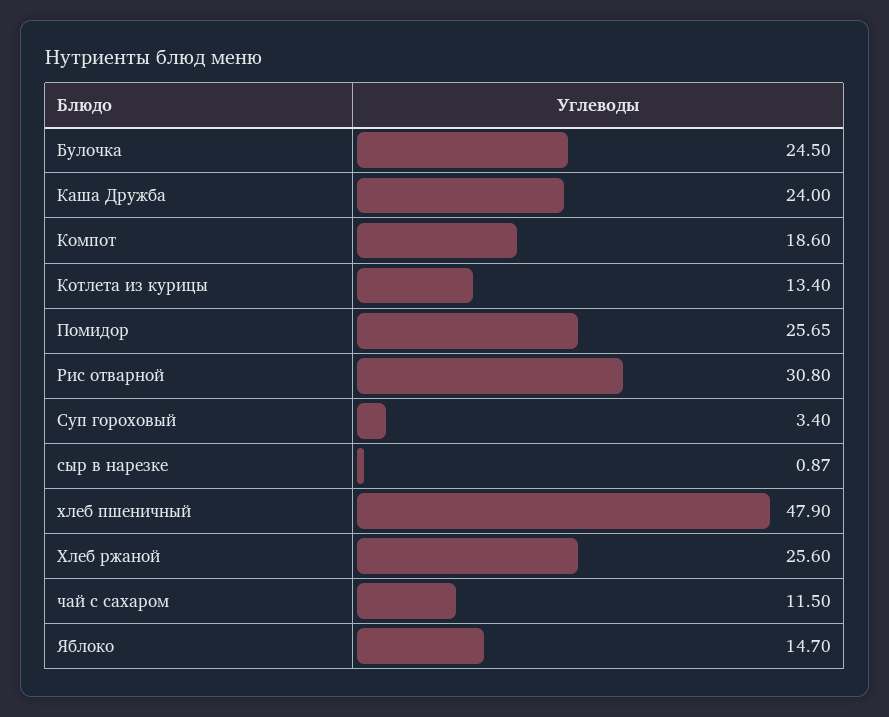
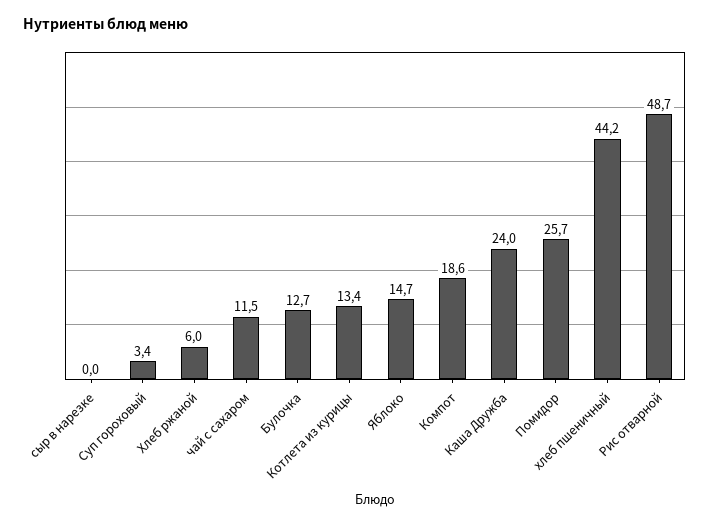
Булочка: 24.5 -> 12.7
Рис отварной: 30.8 -> 48.7
сыр в нарезке: 0.87 -> 0
хлеб пшеничный: 47.9 -> 44.2
Хлеб ржаной: 25.6 -> 6

